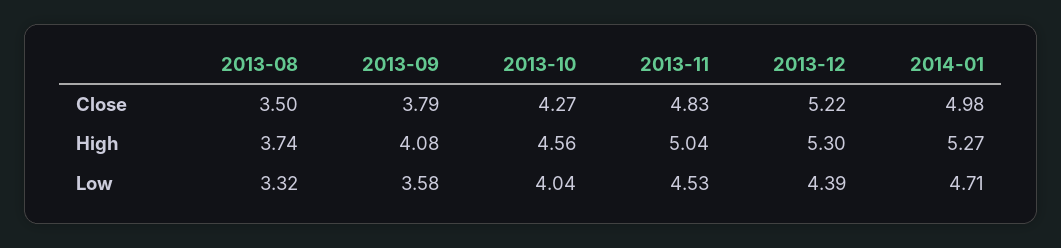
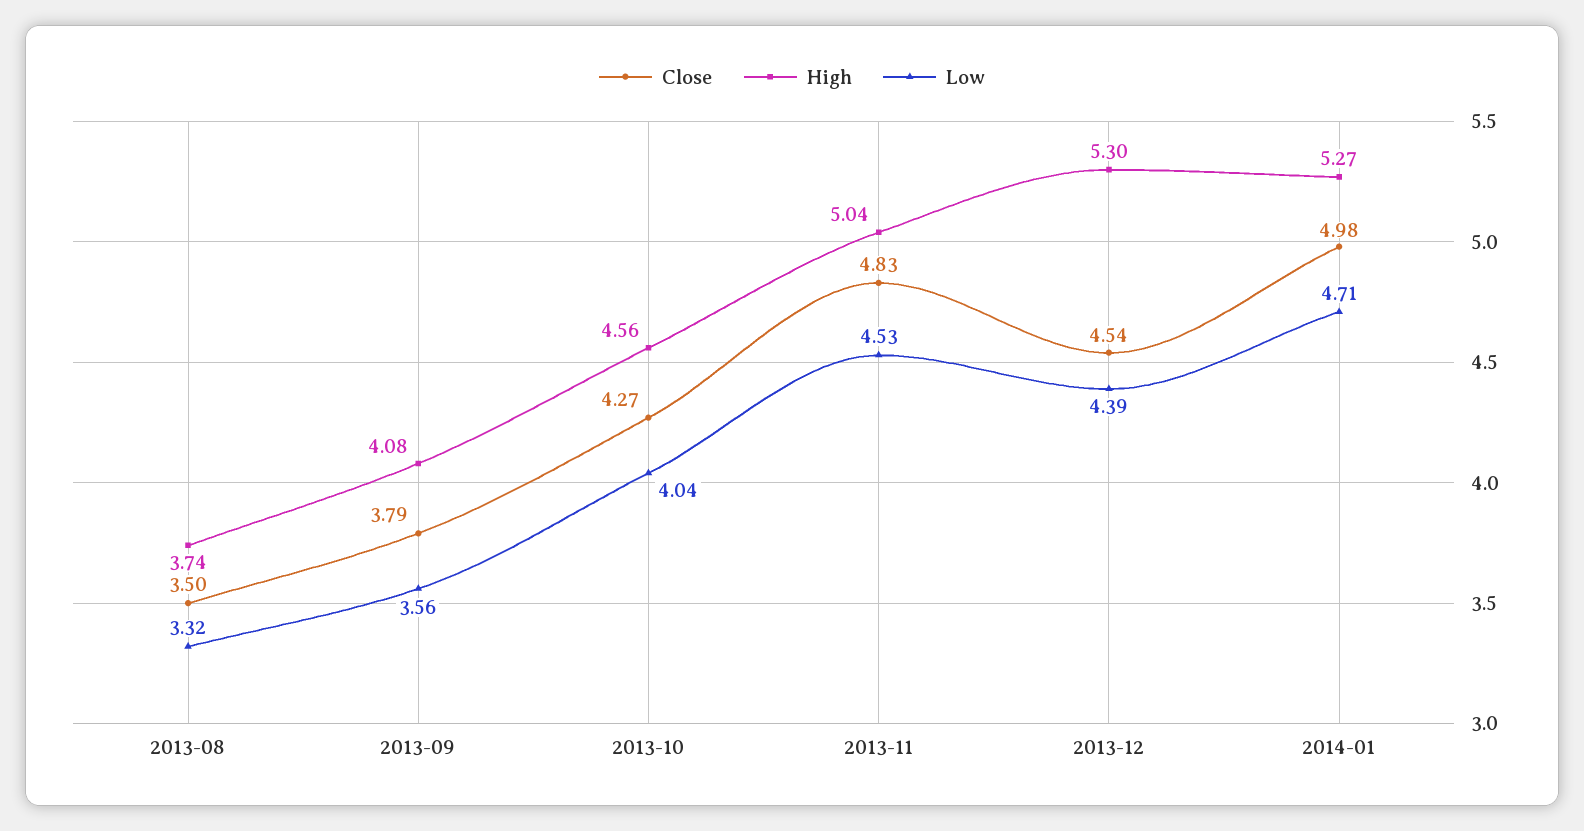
Close, 2013-12: 5.22 -> 4.54
Low, 2013-09: 3.58 -> 3.56

